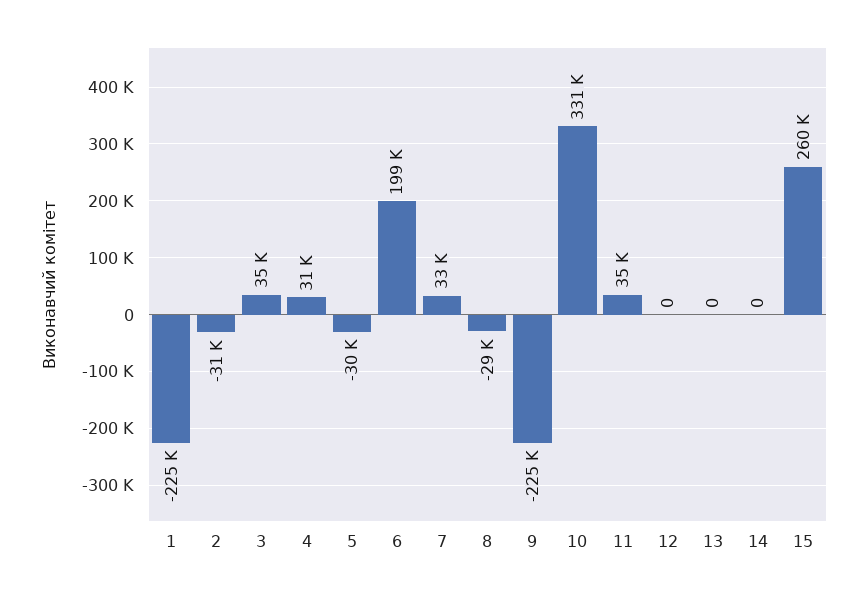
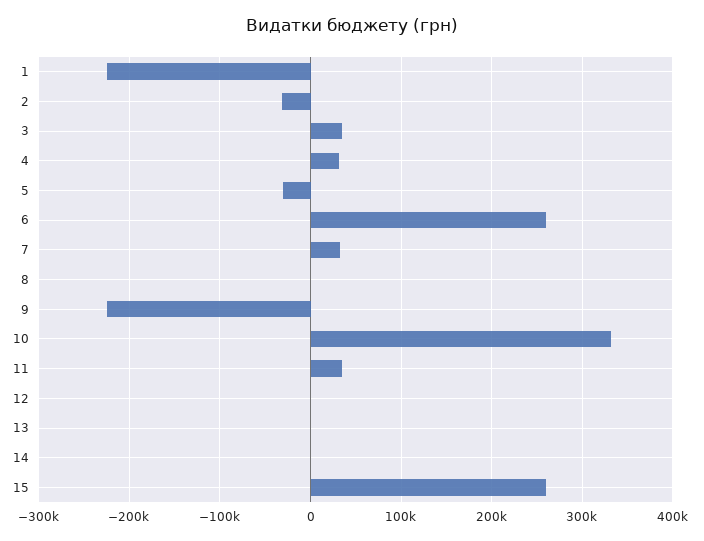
6: 199000 -> 260000
8: -29000 -> 0

